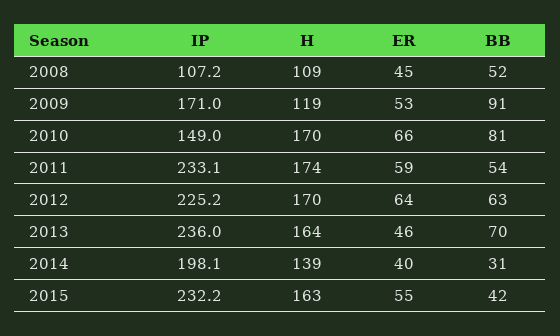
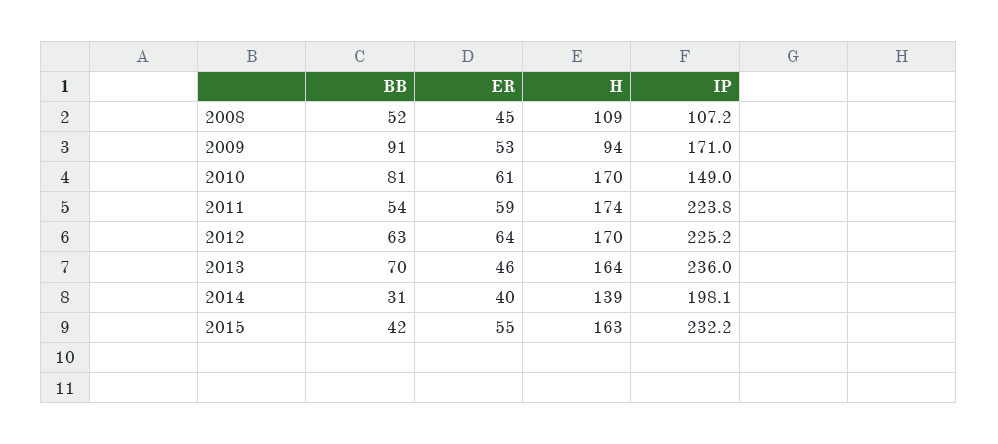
H, 2009: 119 -> 94
ER, 2010: 66 -> 61
IP, 2011: 233.1 -> 223.8

